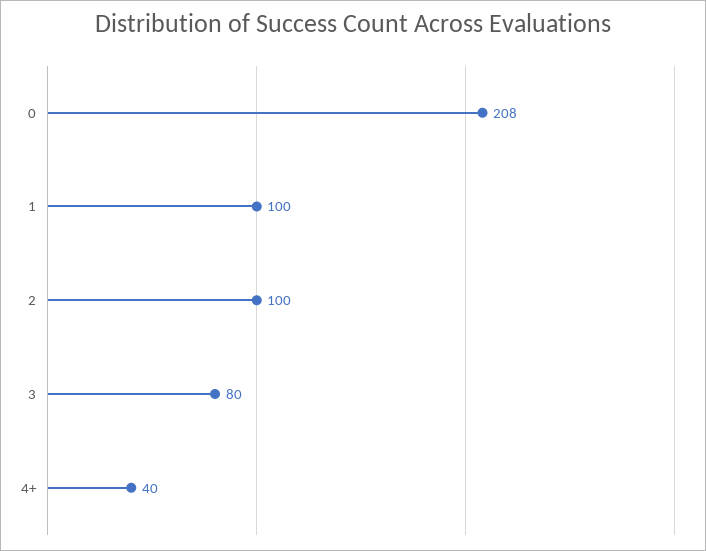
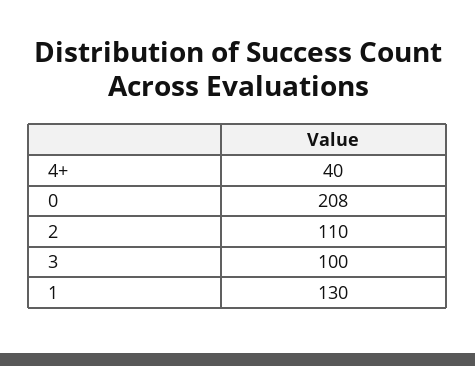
1: 100 -> 130
2: 100 -> 110
3: 80 -> 100

